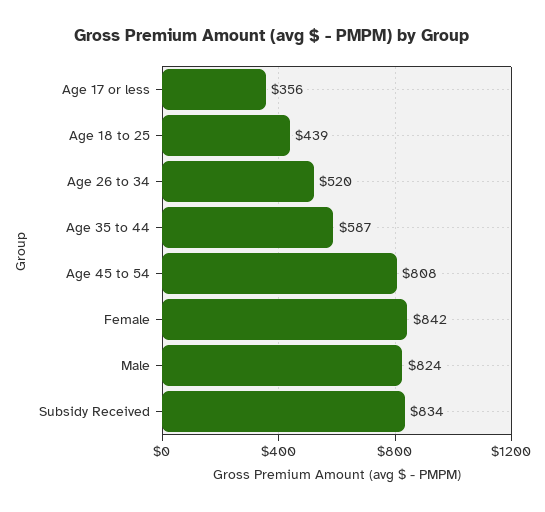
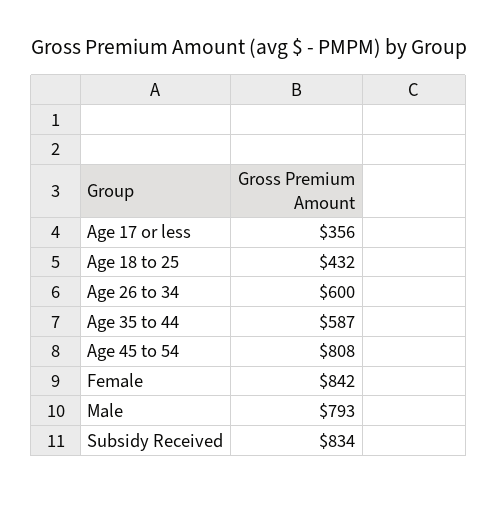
Age 18 to 25: 439 -> 432
Age 26 to 34: 520 -> 600
Male: 824 -> 793

